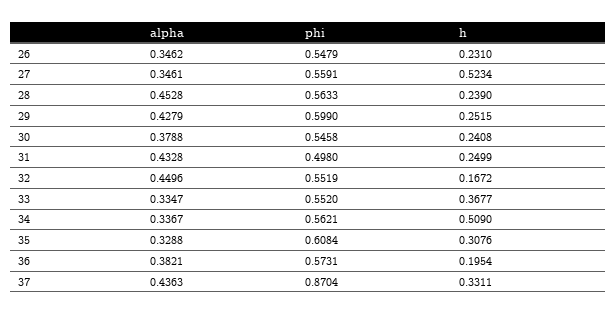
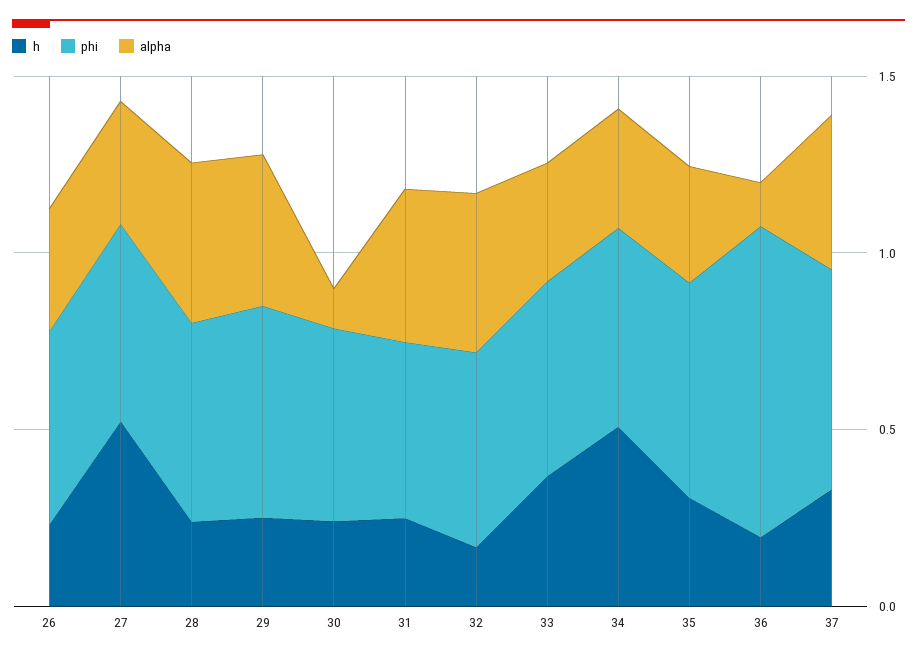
alpha, 30: 0.3788 -> 0.1
alpha, 36: 0.3821 -> 0.1
phi, 36: 0.5731 -> 0.9
phi, 37: 0.8704 -> 0.6

